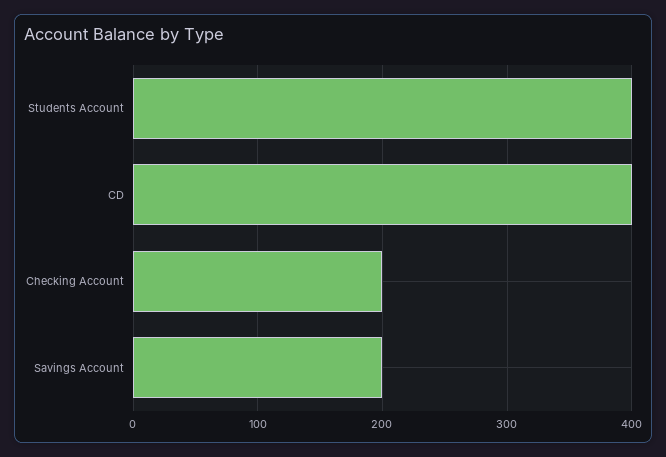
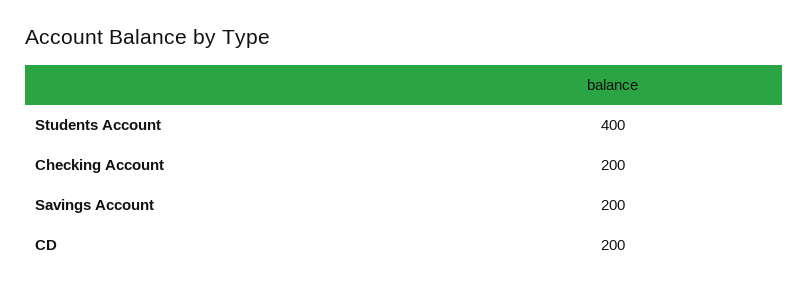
CD: 400 -> 200

